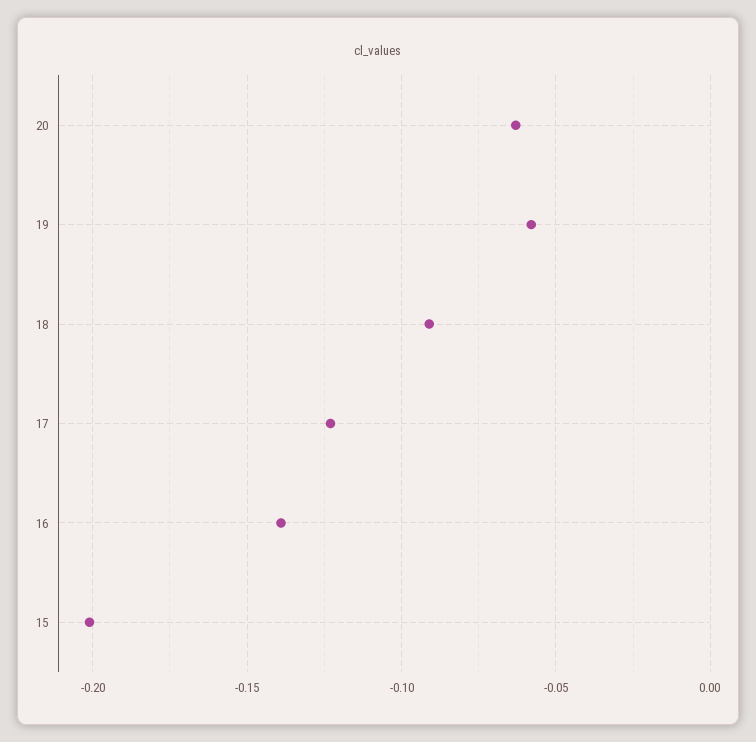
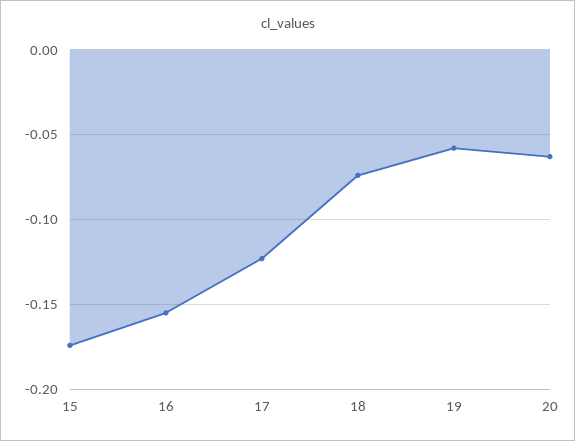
18: -0.09 -> -0.075
16: -0.14 -> -0.155
15: -0.2 -> -0.175

